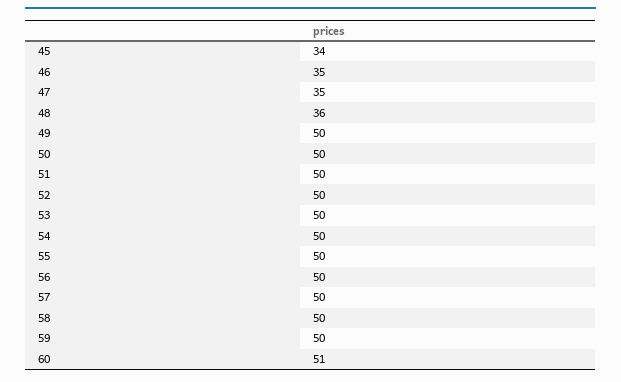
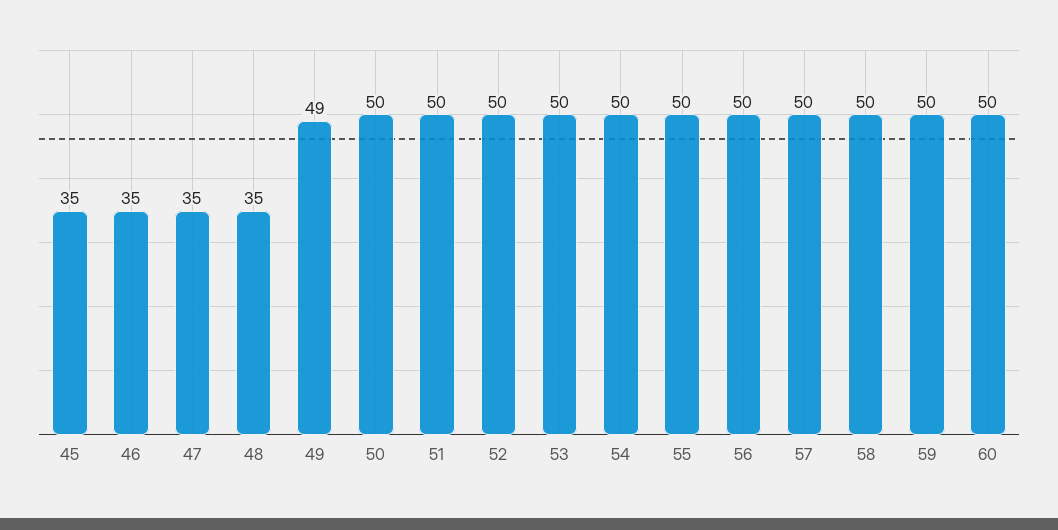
45: 34 -> 35
48: 36 -> 35
49: 50 -> 49
60: 51 -> 50

